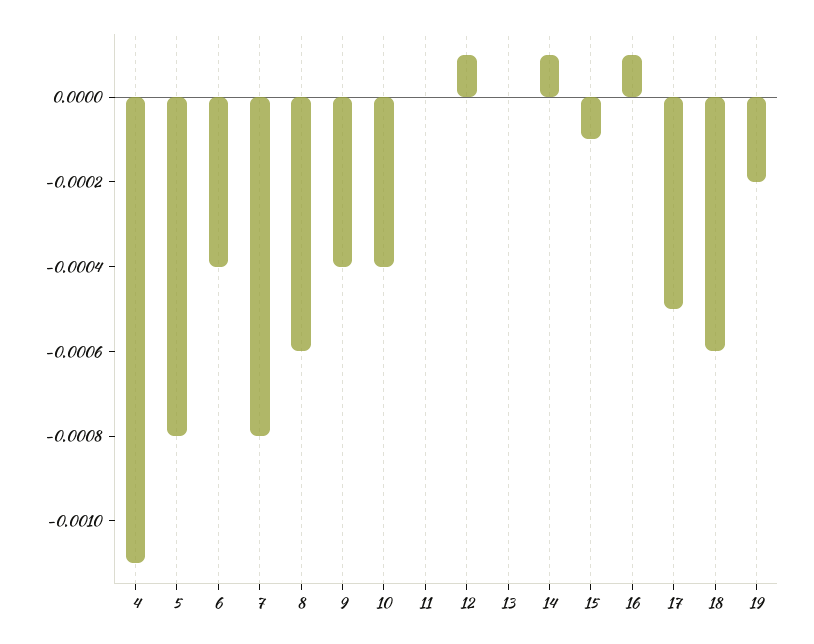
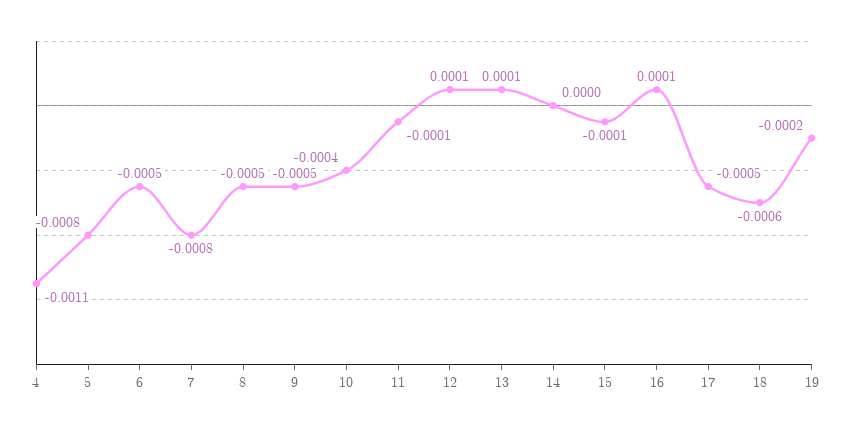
6: -0.0004 -> -0.0005
8: -0.0006 -> -0.0005
9: -0.0004 -> -0.0005
11: 0 -> -0.0001
13: 0 -> 0.0001
14: 0.0001 -> 0

